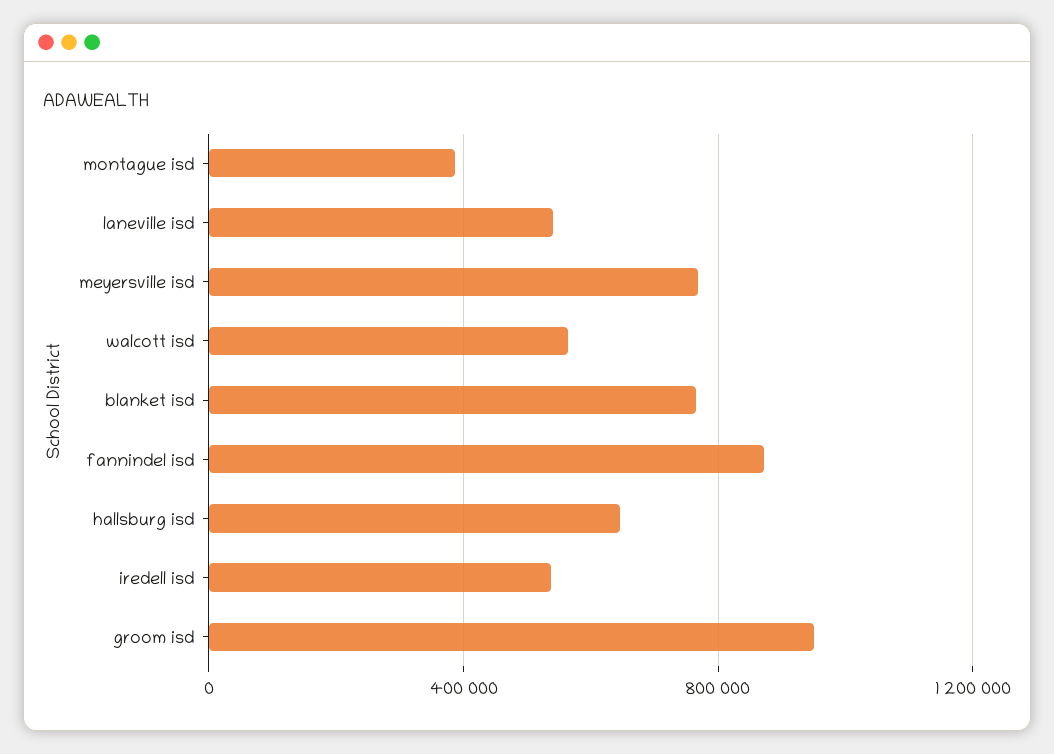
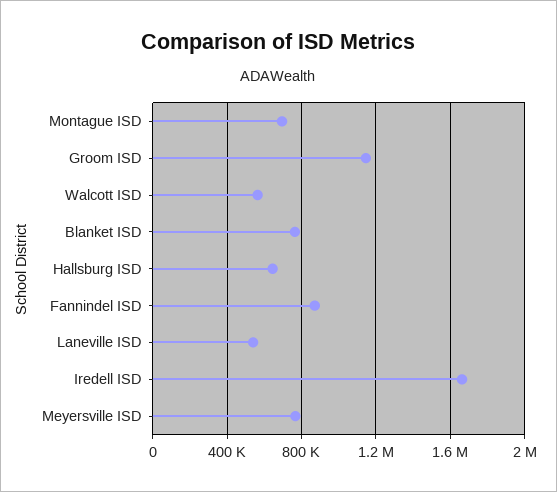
montague isd: 400000 -> 700000
iredell isd: 550000 -> 1650000
groom isd: 950000 -> 1150000

